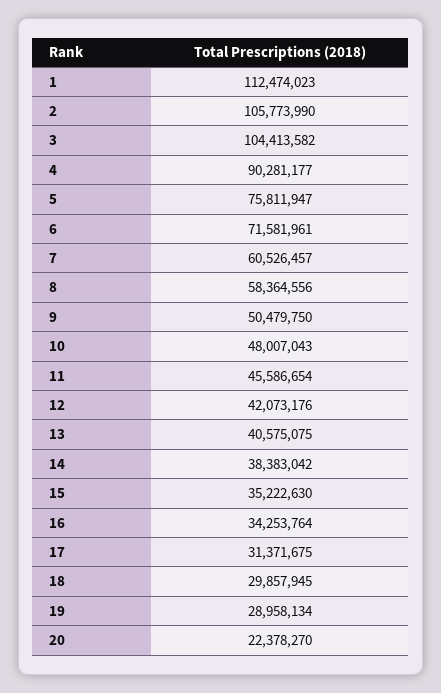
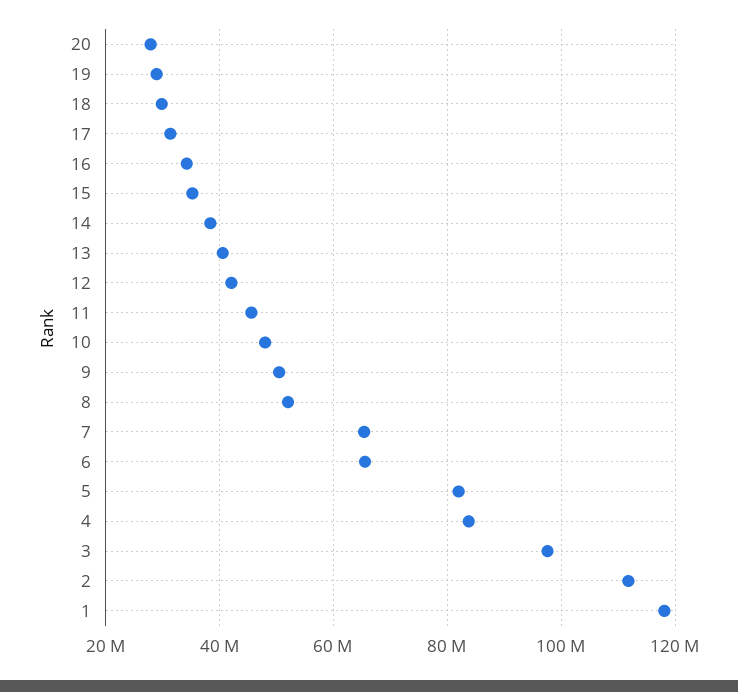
1: 112474023 -> 118000000
2: 105773990 -> 112000000
3: 104413582 -> 98000000
4: 90281177 -> 84000000
5: 75811947 -> 82000000
6: 71581961 -> 66000000
7: 60526457 -> 66000000
8: 58364556 -> 52000000
20: 22378270 -> 28000000

